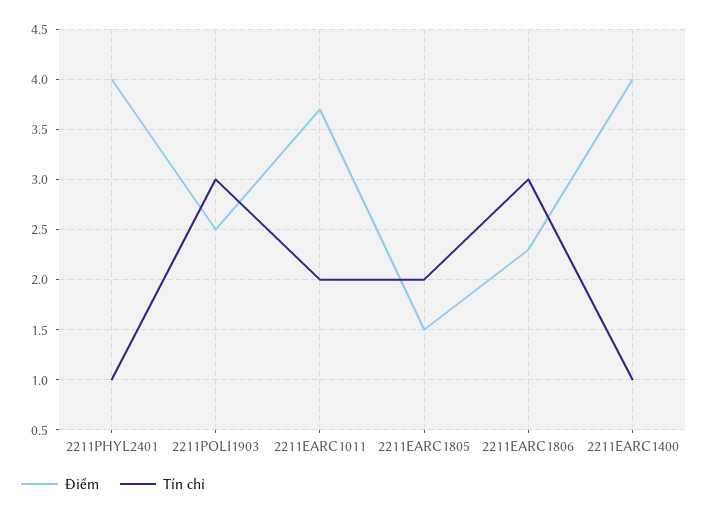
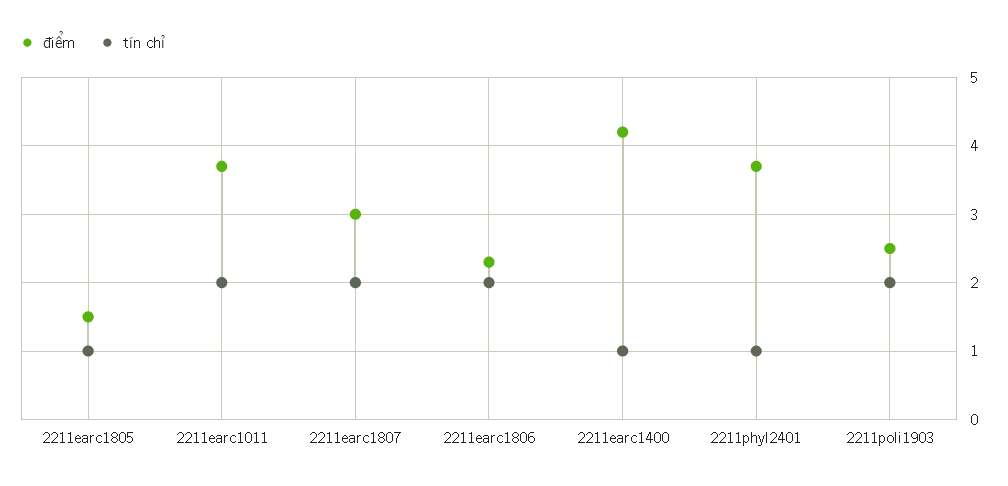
Điểm, 2211PHYL2401: 4 -> 3.7
Tín chỉ, 2211POLI1903: 3 -> 2
Tín chỉ, 2211EARC1805: 2 -> 1
Tín chỉ, 2211EARC1806: 3 -> 2
Điểm, 2211EARC1400: 4 -> 4.2
Điểm, 2211earc1807: none -> 3
Tín chỉ, 2211earc1807: none -> 2

